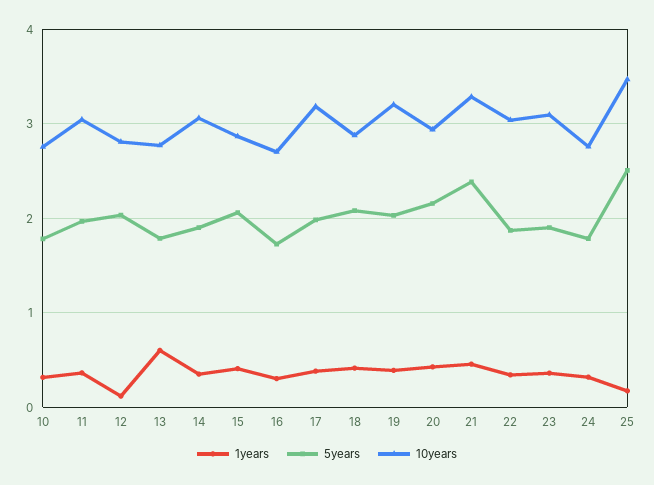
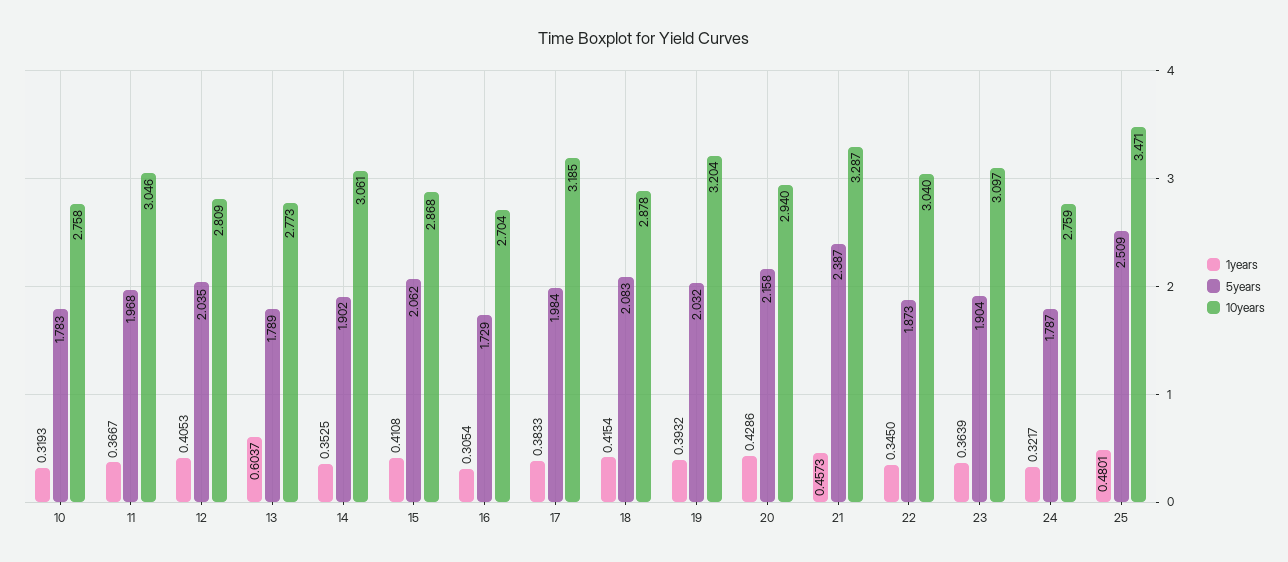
1years, 12: 0.1 -> 0.4053
1years, 25: 0.2 -> 0.4801

